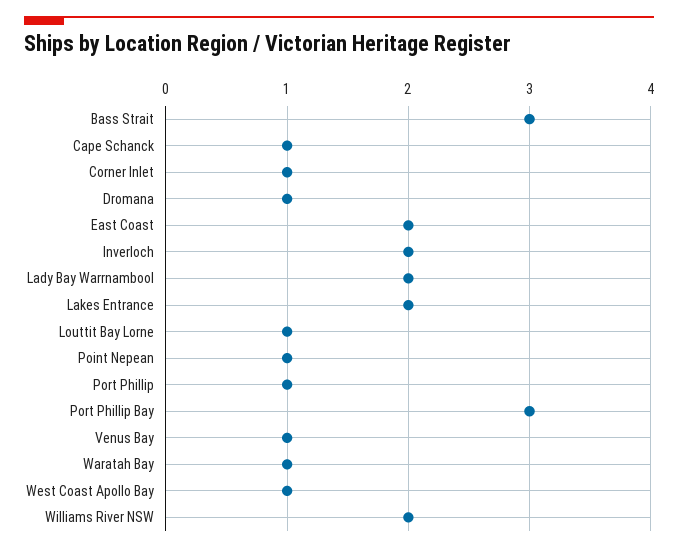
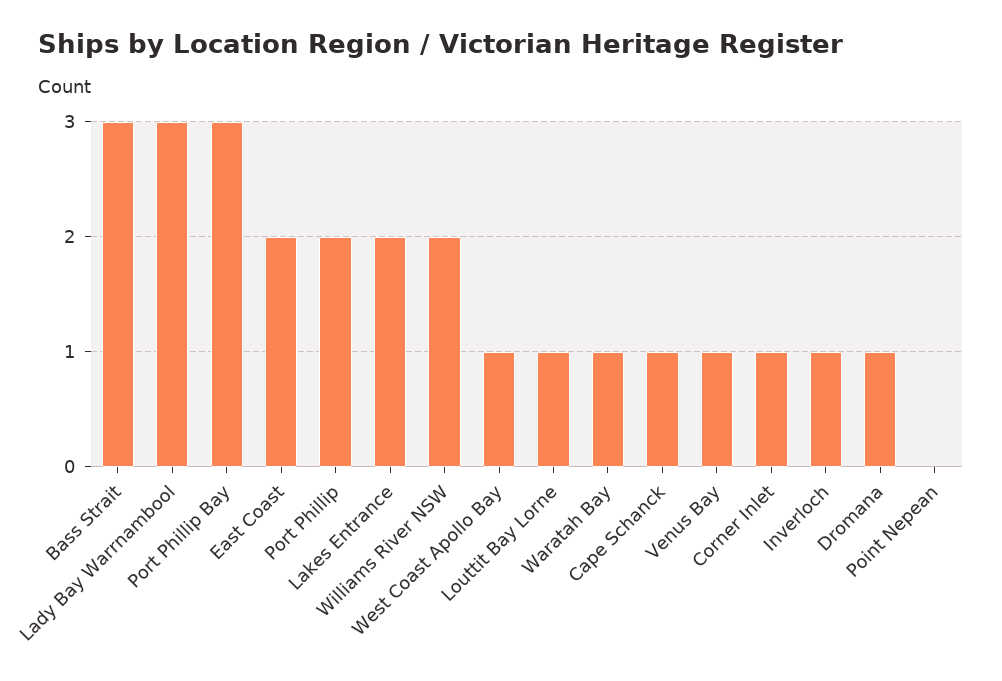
Inverloch: 2 -> 1
Lady Bay Warrnambool: 2 -> 3
Point Nepean: 1 -> 0
Port Phillip: 1 -> 2

